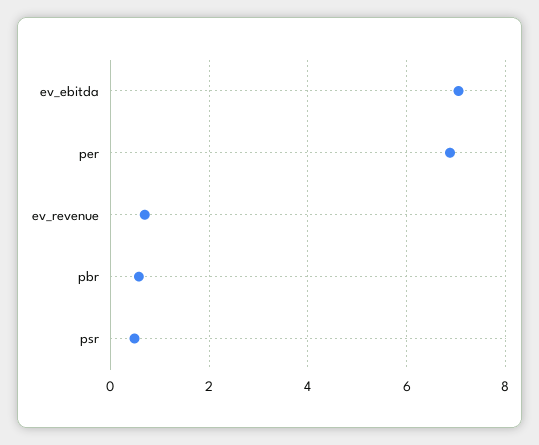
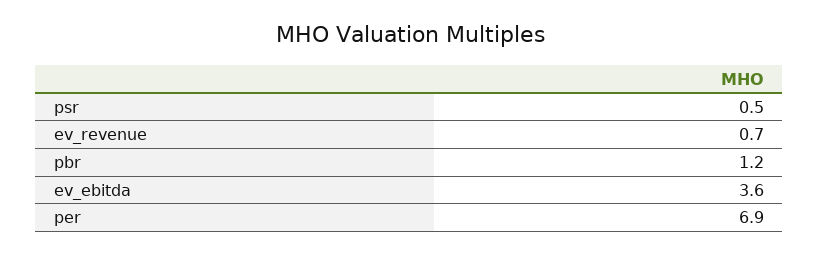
ev_ebitda: 7 -> 3.6
pbr: 0.6 -> 1.2

